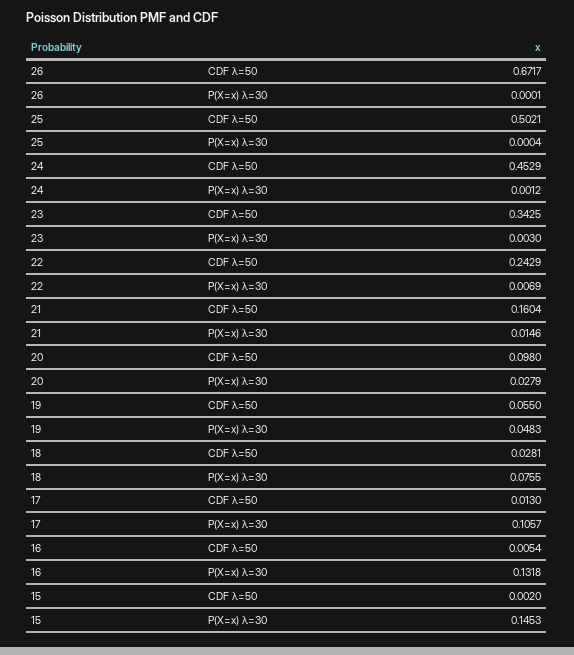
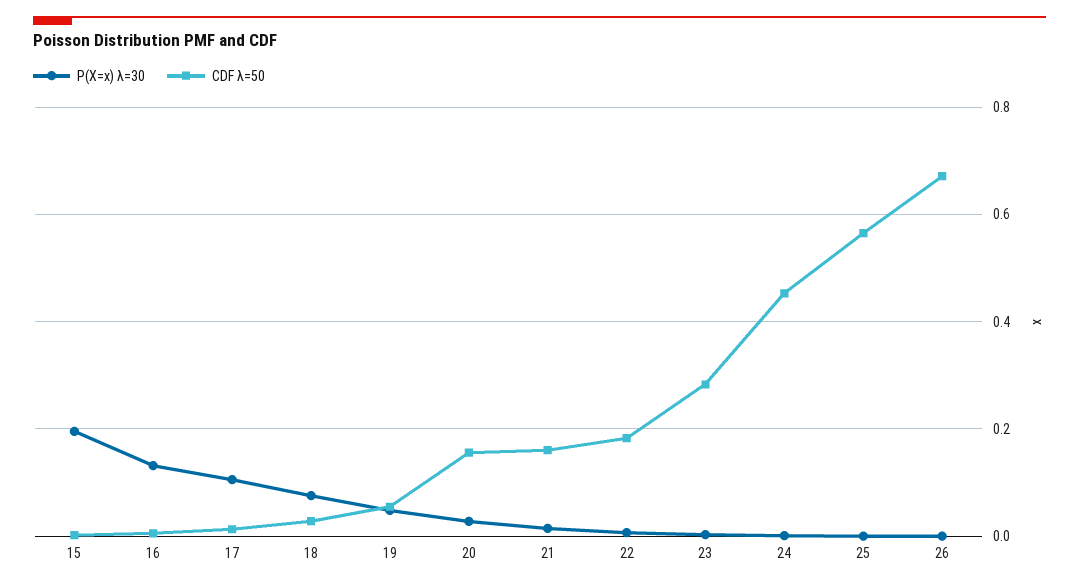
CDF λ=50, 25: 0.5021 -> 0.56
CDF λ=50, 23: 0.3425 -> 0.28
CDF λ=50, 22: 0.2429 -> 0.18
CDF λ=50, 20: 0.098 -> 0.16
P(X=x) λ=30, 15: 0.1453 -> 0.2

